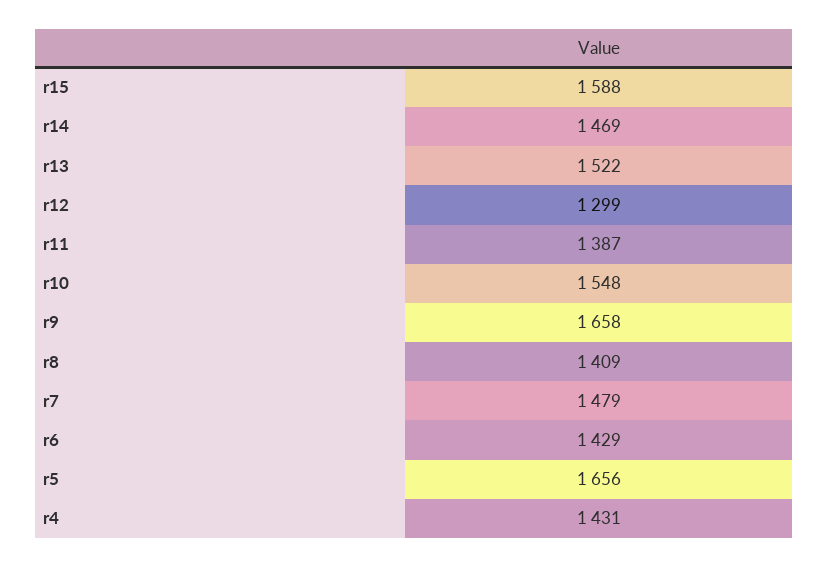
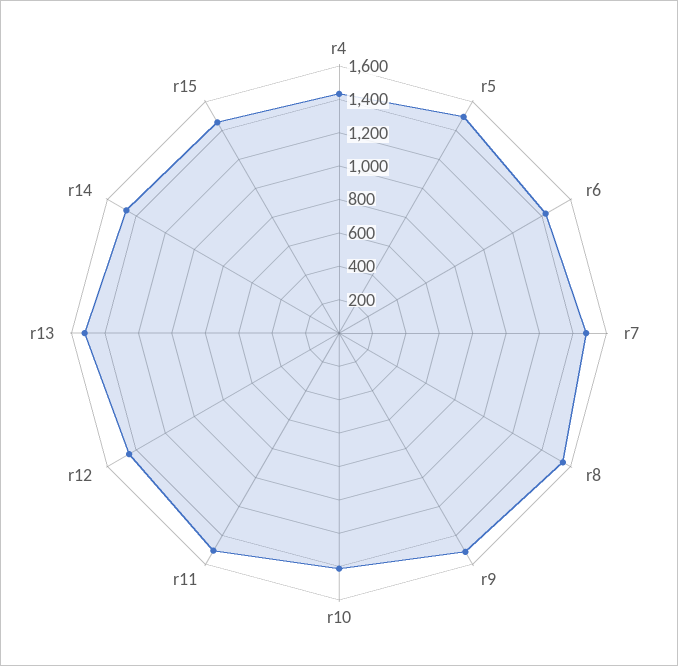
r15: 1588 -> 1450
r12: 1299 -> 1450
r11: 1387 -> 1500
r10: 1548 -> 1400
r9: 1658 -> 1500
r8: 1409 -> 1550
r5: 1656 -> 1500

